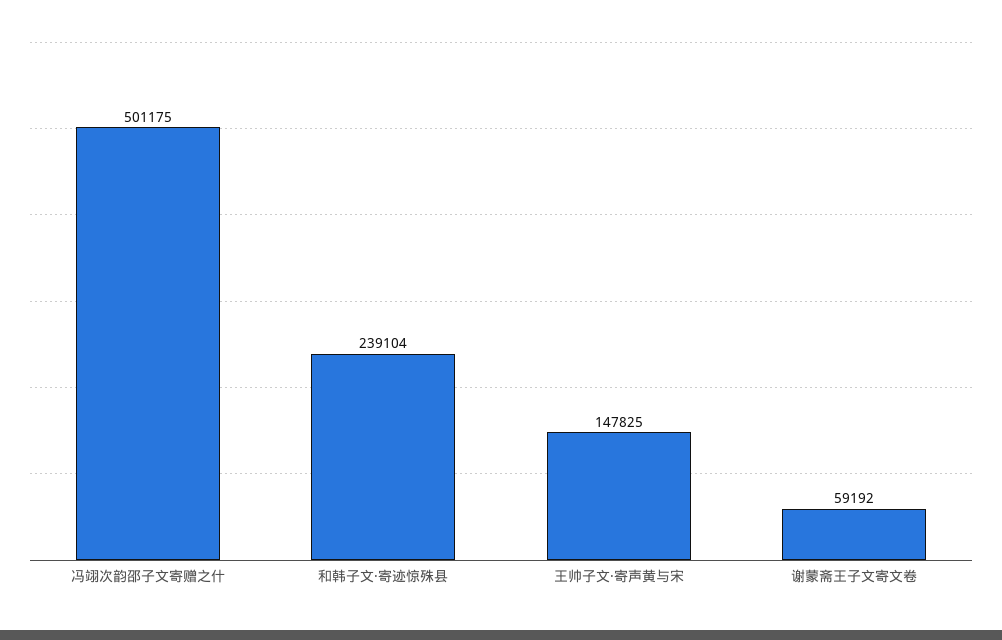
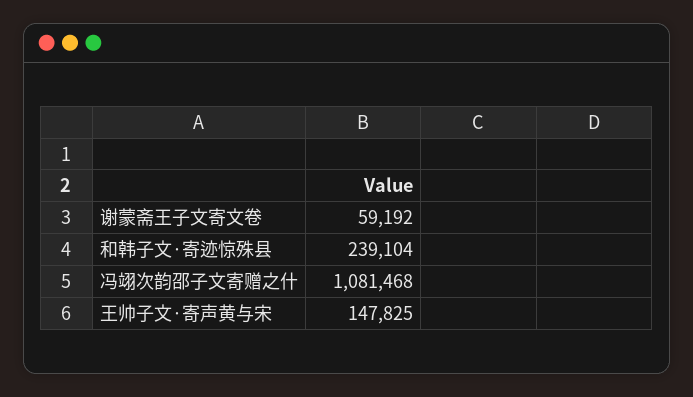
冯翊次韵邵子文寄赠之什: 501175 -> 1081468

